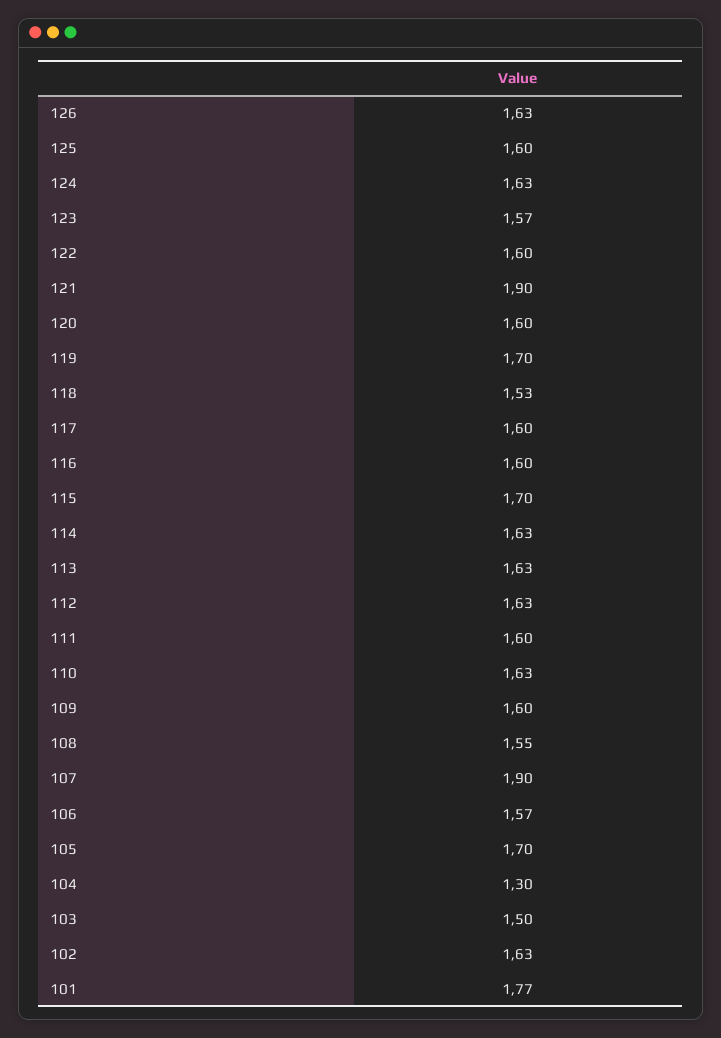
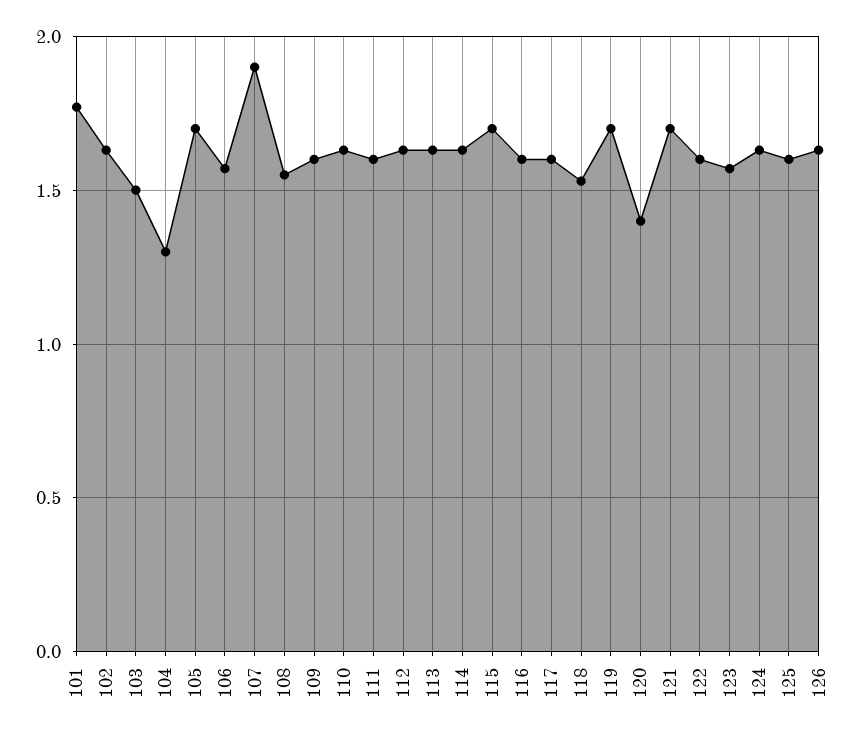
121: 1.9 -> 1.7
120: 1.6 -> 1.4

